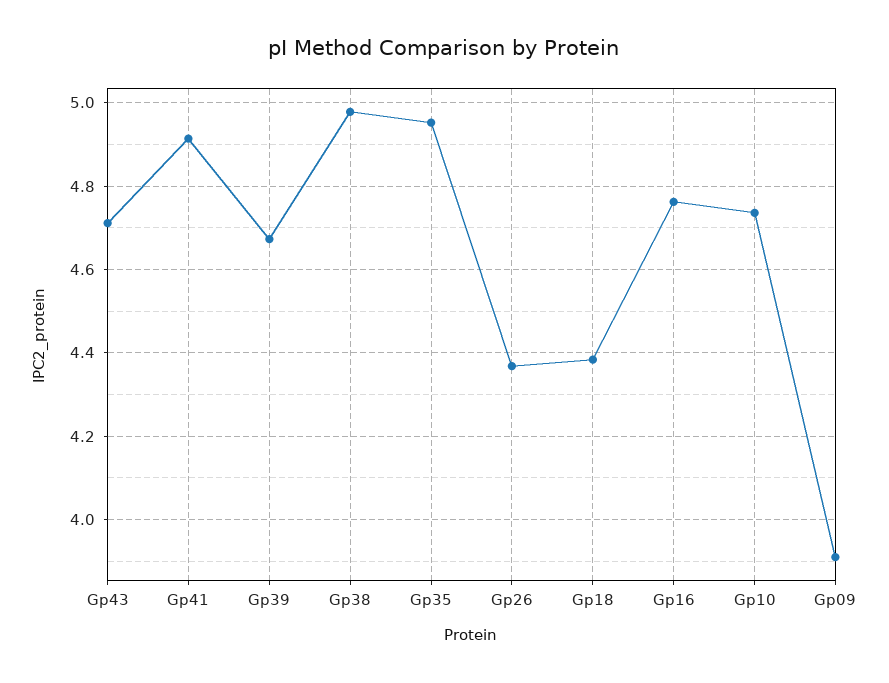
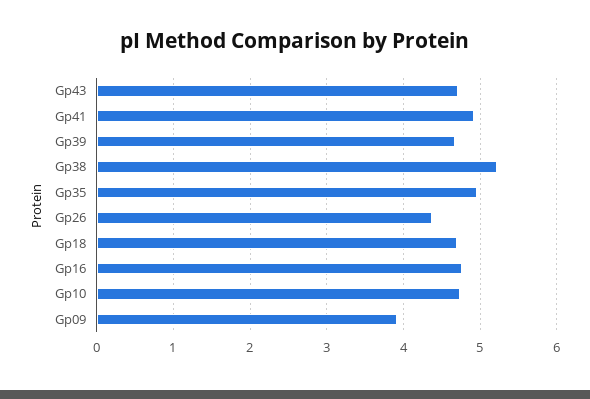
Gp38: 4.98 -> 5.2
Gp18: 4.38 -> 4.7

